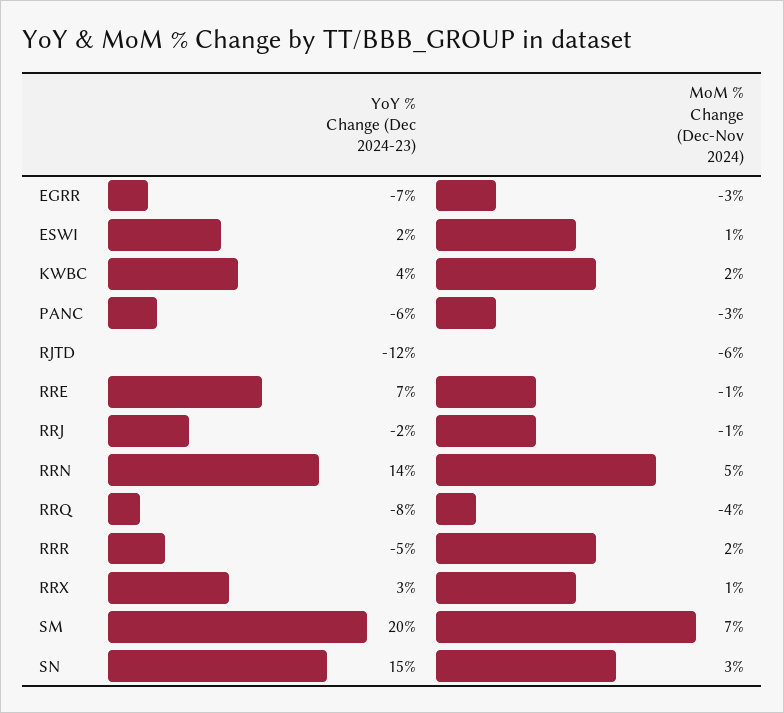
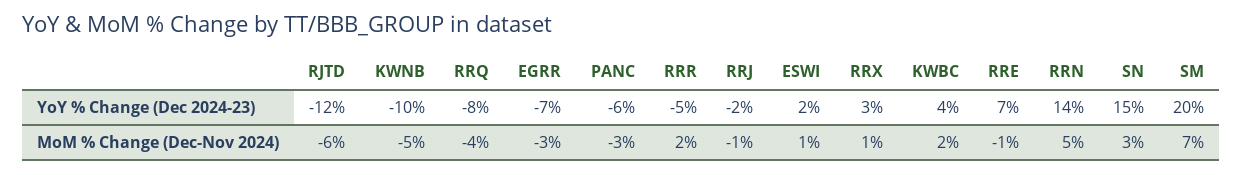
YoY % Change (Dec 2024-23), KWNB: none -> -10
MoM % Change (Dec-Nov 2024), KWNB: none -> -5

